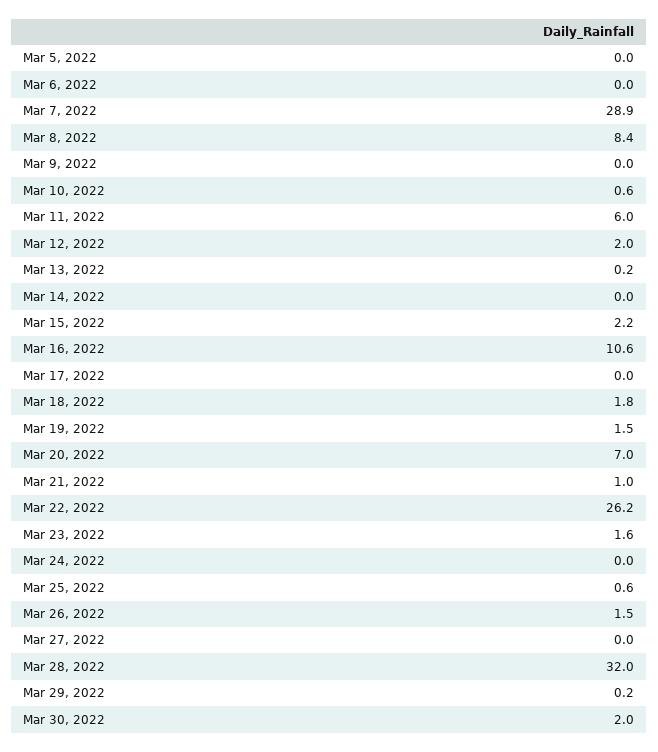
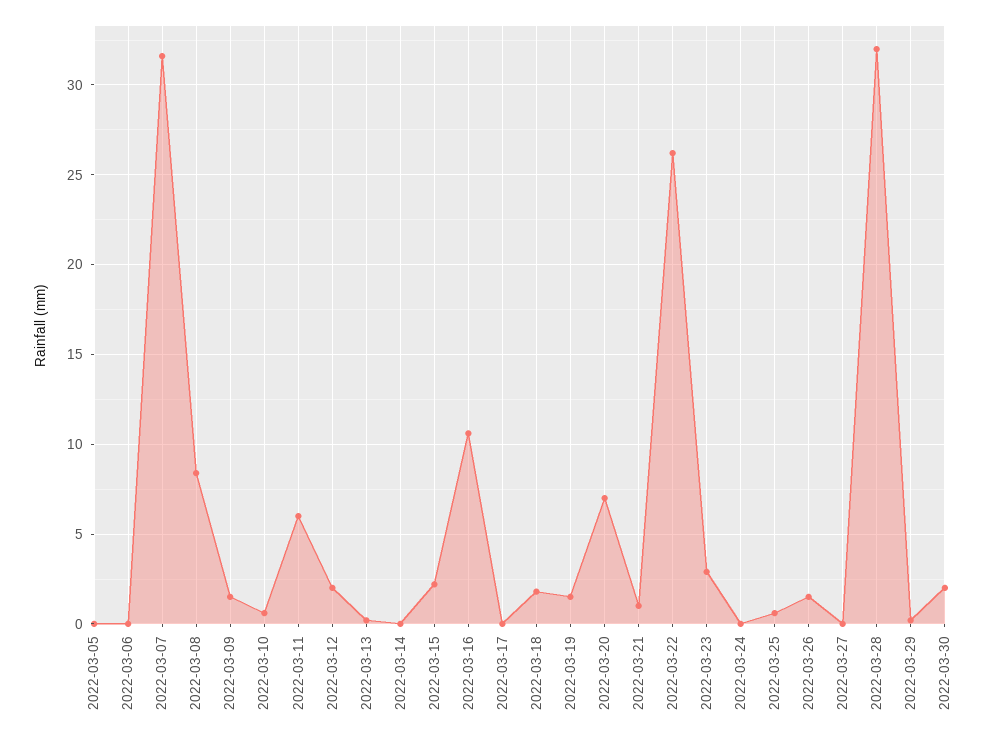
Mar 7, 2022: 28.9 -> 31.5
Mar 9, 2022: 0 -> 1.5
Mar 23, 2022: 1.6 -> 3

